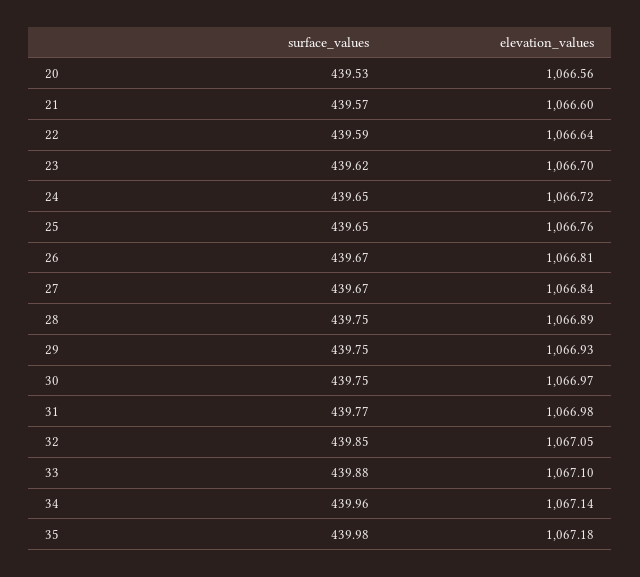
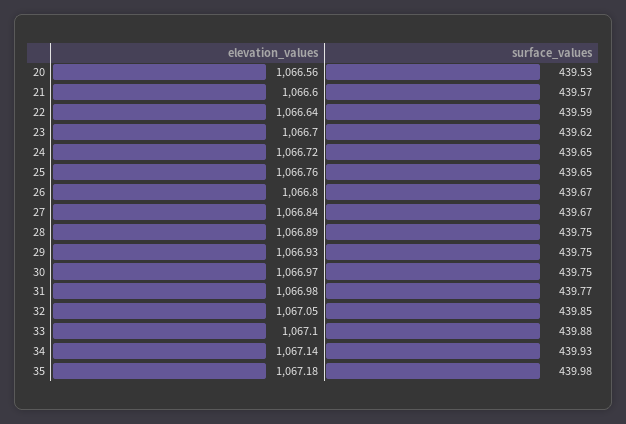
elevation_values, 26: 1066.81 -> 1066.8
surface_values, 34: 439.96 -> 439.93

